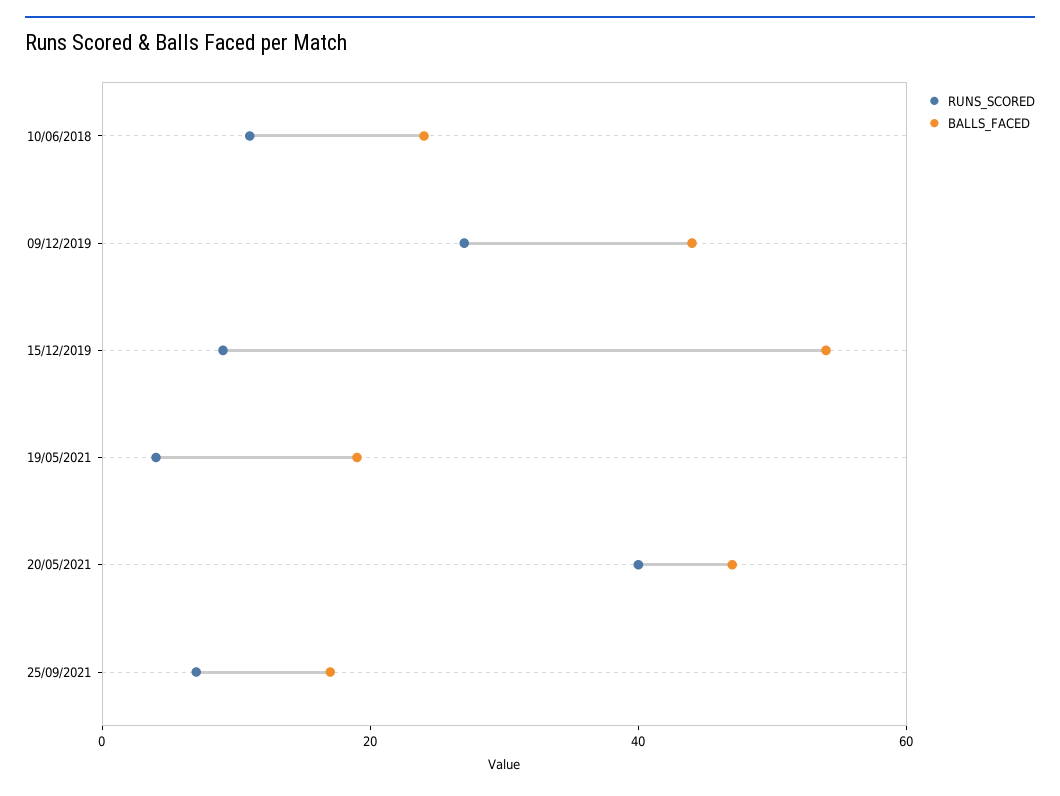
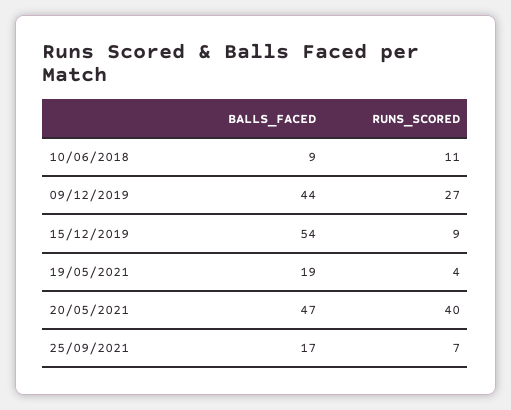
BALLS_FACED, 10/06/2018: 25 -> 9

